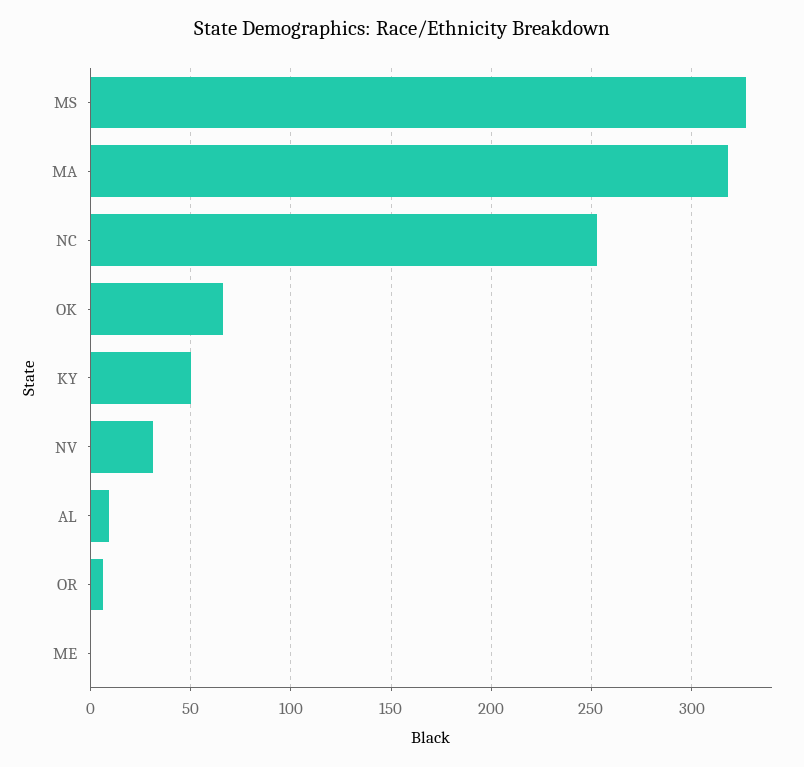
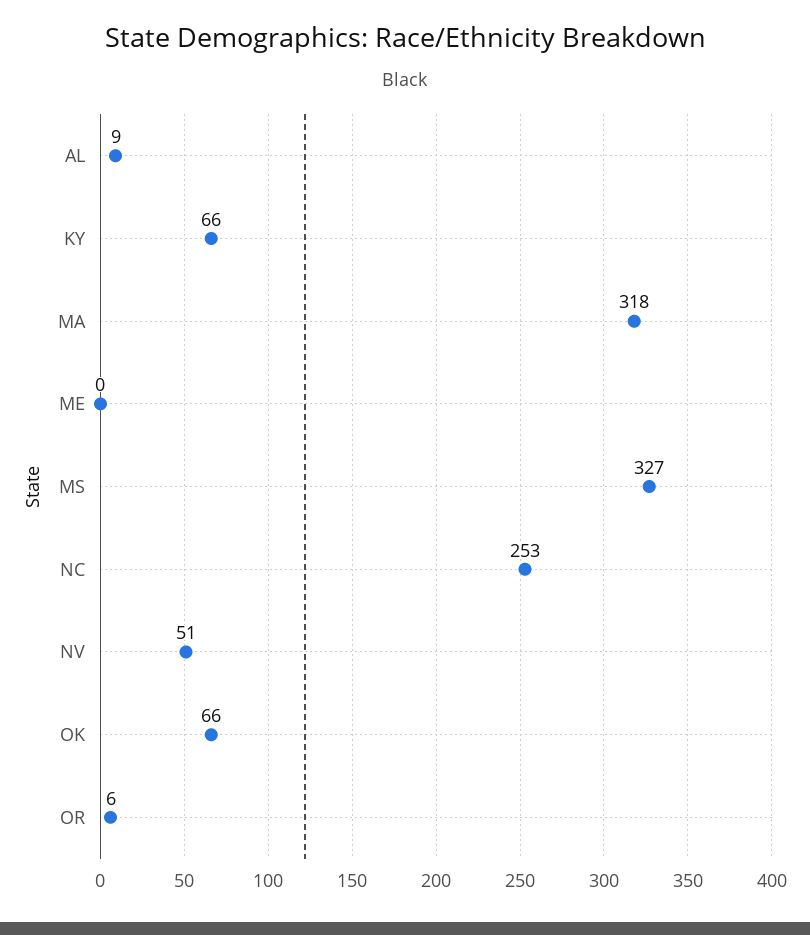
KY: 50 -> 66
NV: 30 -> 51

